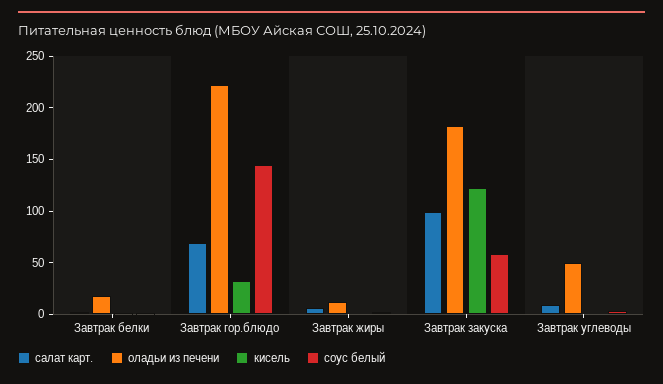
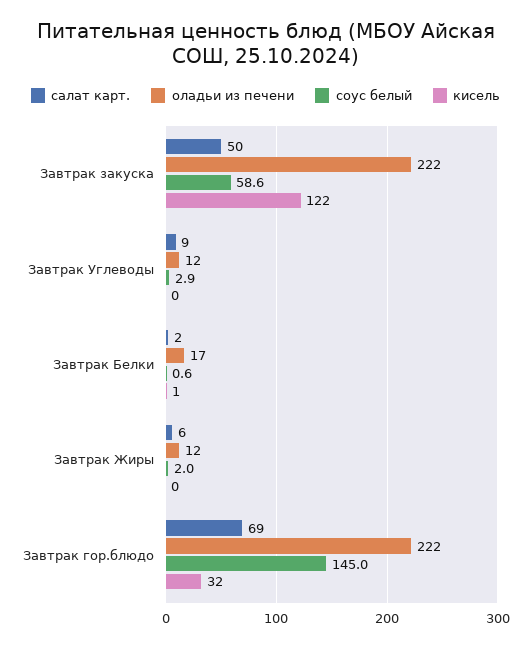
салат карт., Завтрак закуска: 100 -> 50
оладьи из печени, Завтрак закуска: 180 -> 222
оладьи из печени, Завтрак углеводы: 50 -> 12

